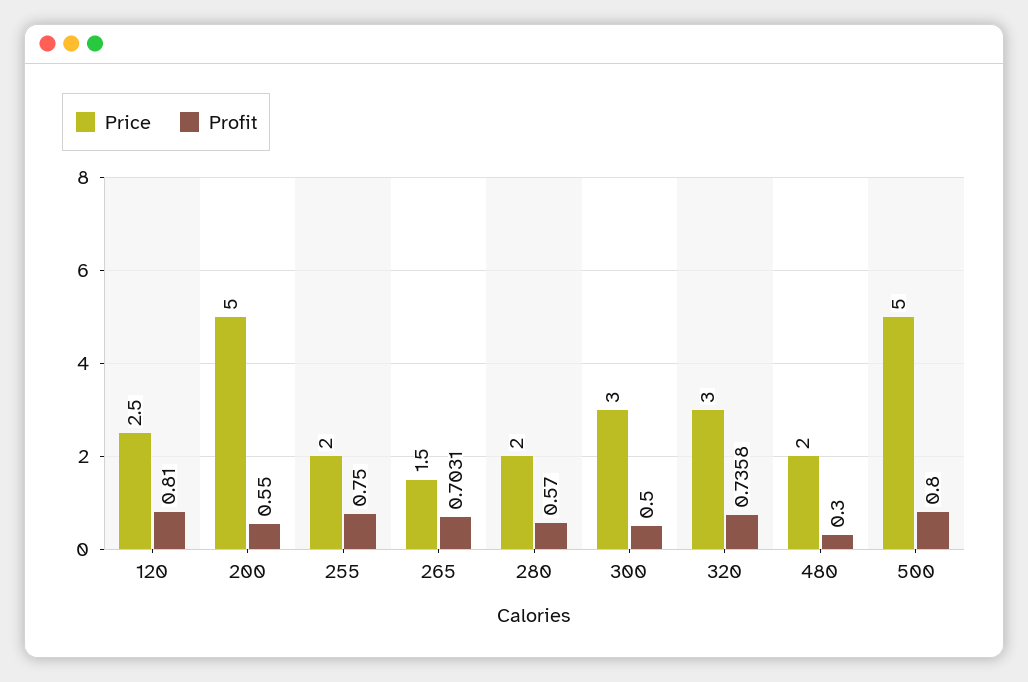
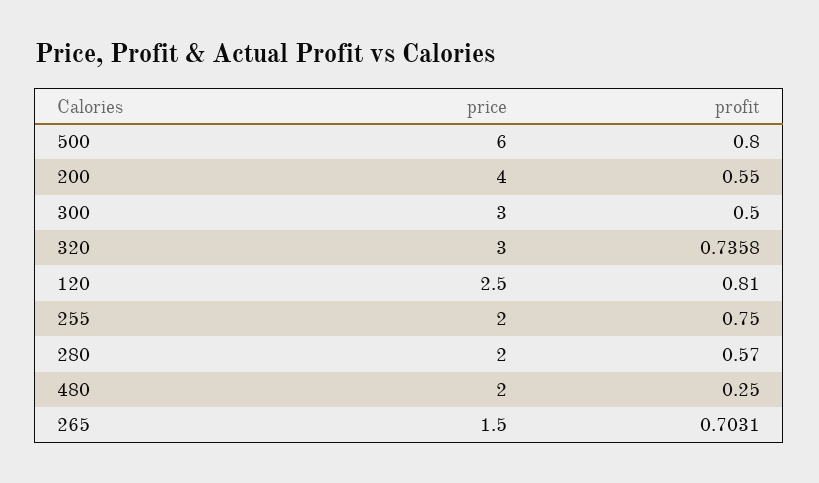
Price, 200: 5 -> 4
Profit, 480: 0.3 -> 0.25
Price, 500: 5 -> 6

